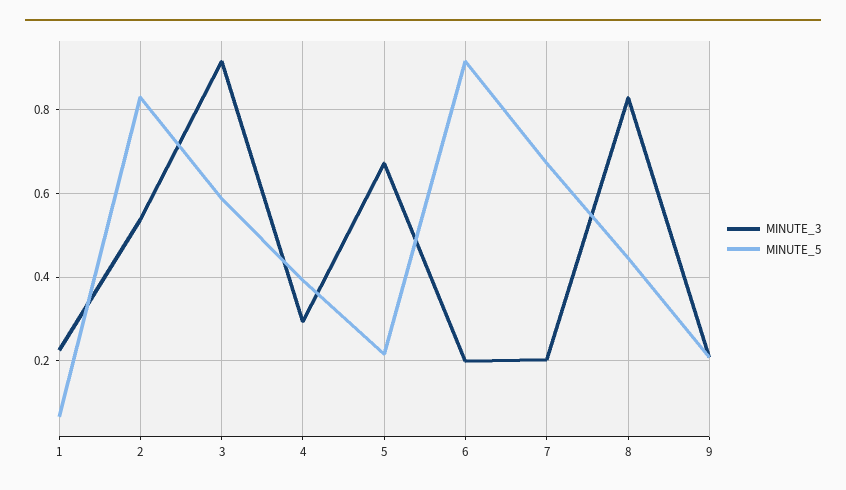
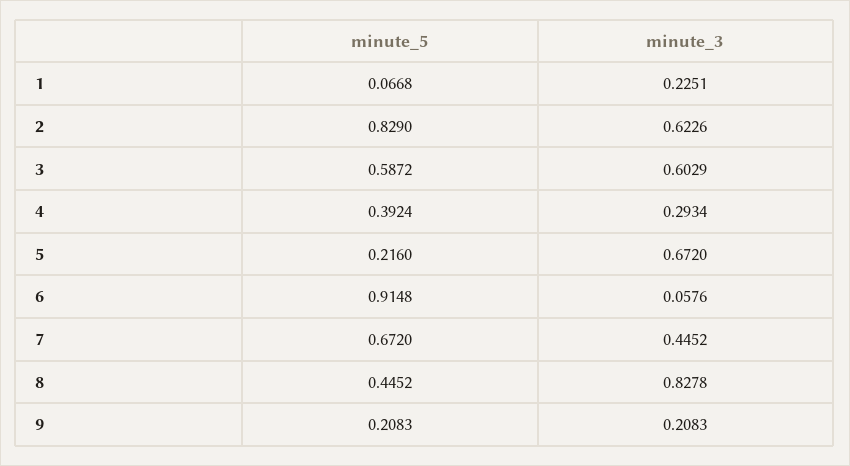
MINUTE_3, 2: 0.54 -> 0.6226
MINUTE_3, 3: 0.92 -> 0.6029
MINUTE_3, 6: 0.2 -> 0.0576
MINUTE_3, 7: 0.2 -> 0.4452

